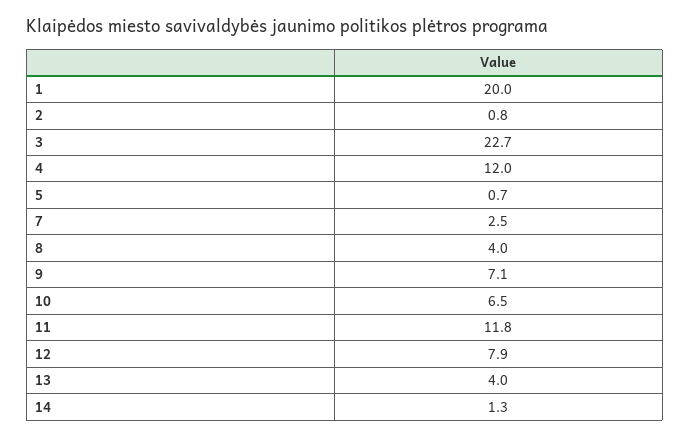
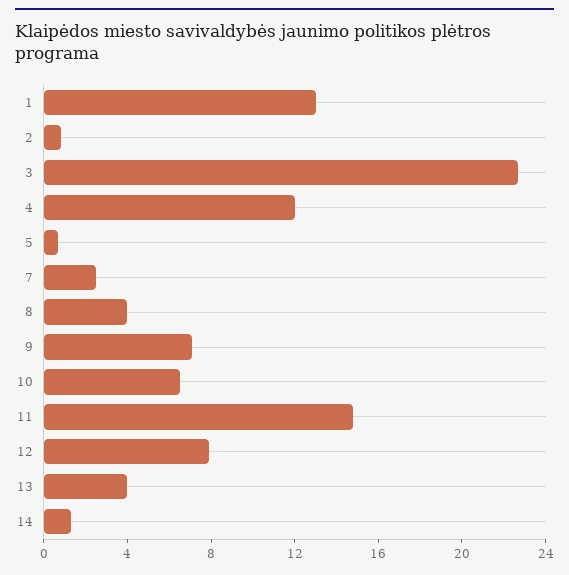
1: 20 -> 13
11: 11.8 -> 15

